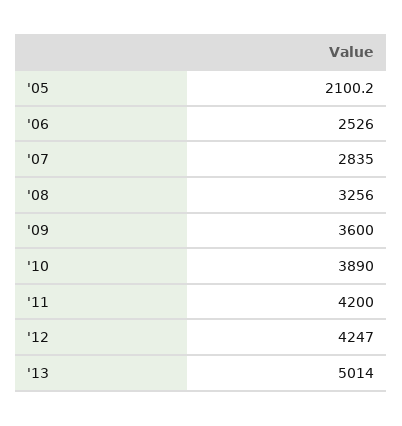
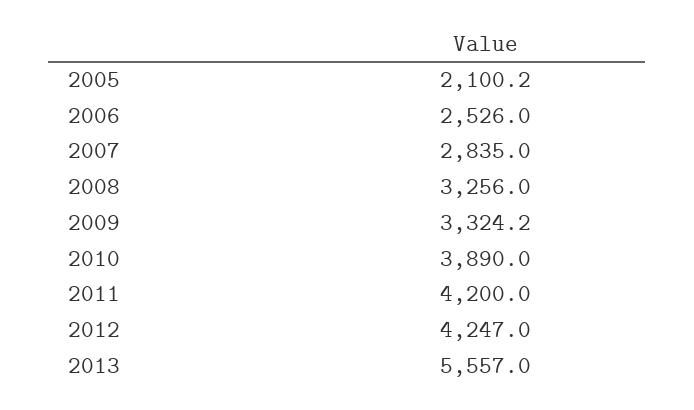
'09: 3600 -> 3324.2
'13: 5014 -> 5557

